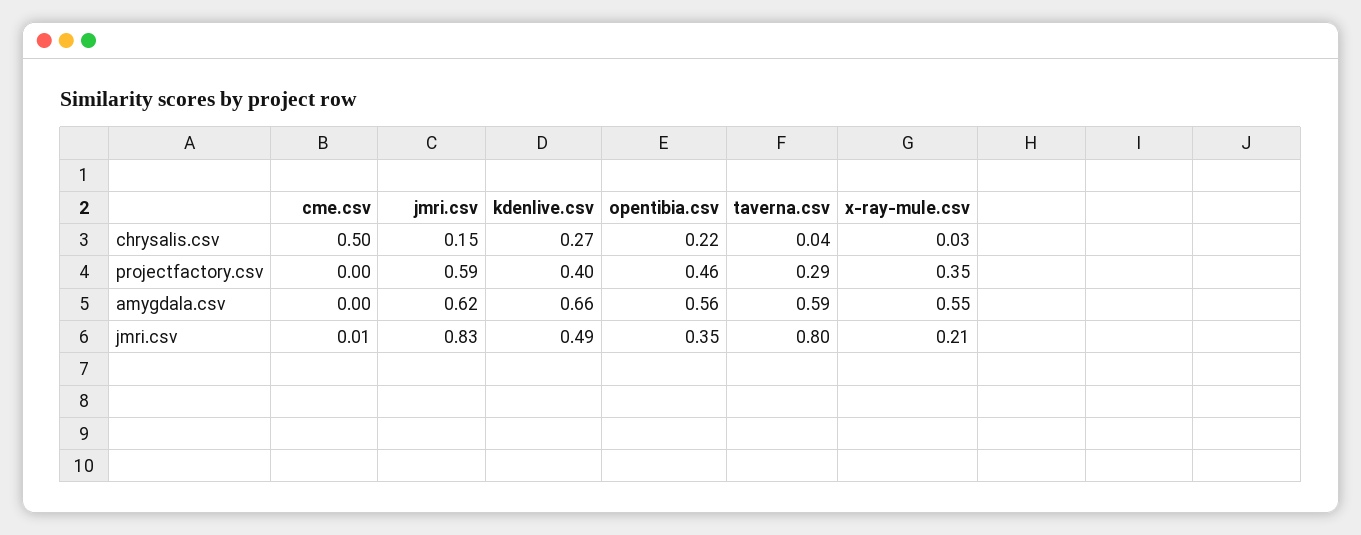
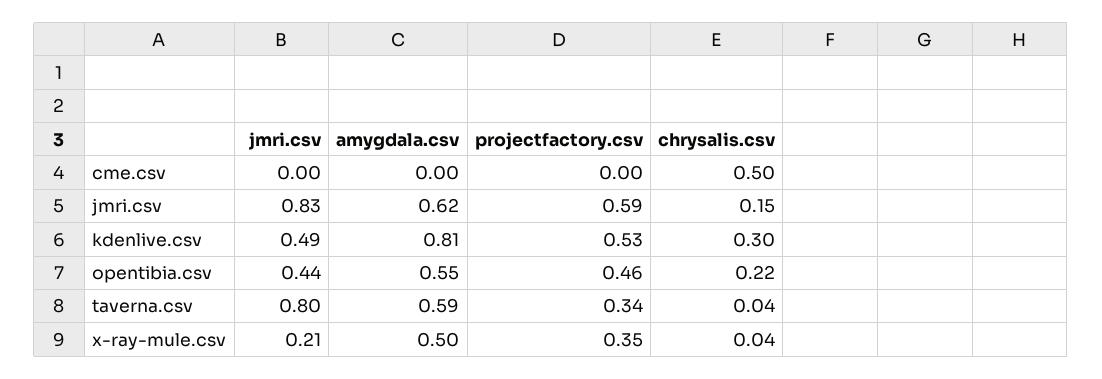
kdenlive.csv, chrysalis.csv: 0.27 -> 0.3
x-ray-mule.csv, chrysalis.csv: 0.03 -> 0.04
kdenlive.csv, projectfactory.csv: 0.4 -> 0.53
taverna.csv, projectfactory.csv: 0.29 -> 0.34
kdenlive.csv, amygdala.csv: 0.66 -> 0.81
opentibia.csv, amygdala.csv: 0.56 -> 0.55
x-ray-mule.csv, amygdala.csv: 0.55 -> 0.5
cme.csv, jmri.csv: 0.01 -> 0
opentibia.csv, jmri.csv: 0.35 -> 0.44

